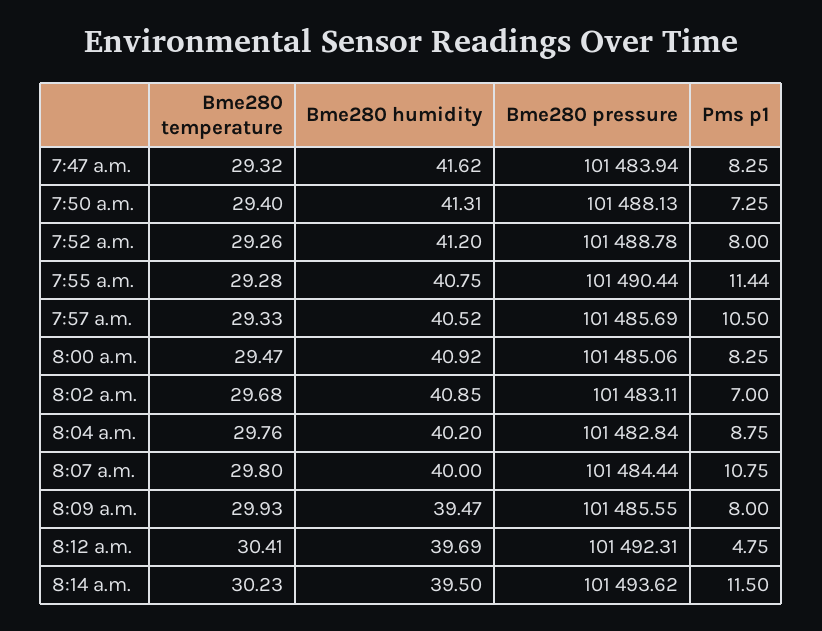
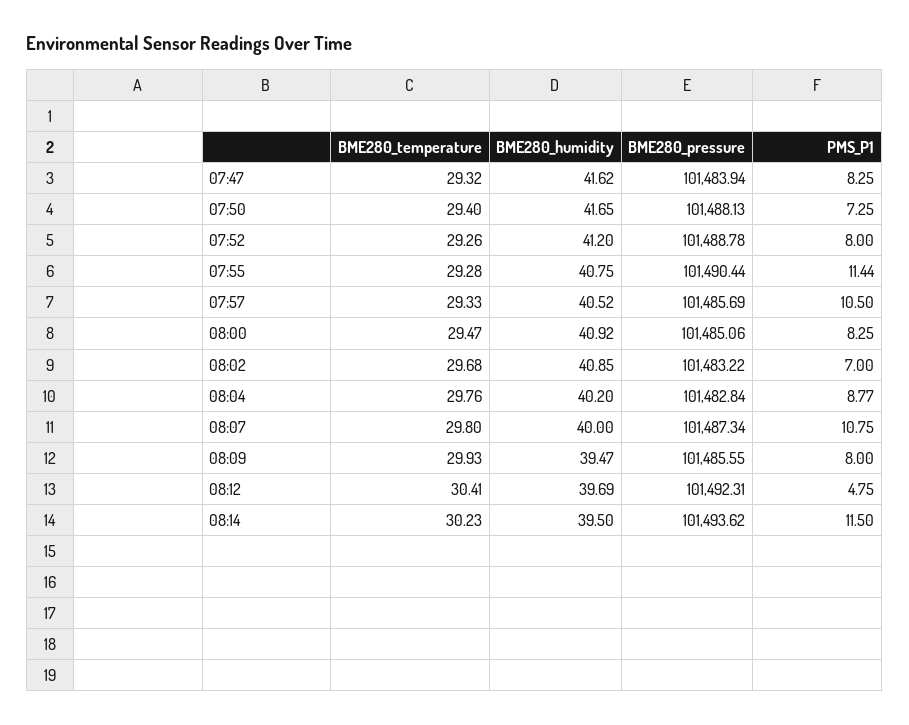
Bme280 humidity, 7:50 a.m.: 41.31 -> 41.65
Bme280 pressure, 8:02 a.m.: 101483.11 -> 101483.22
Pms p1, 8:04 a.m.: 8.75 -> 8.77
Bme280 pressure, 8:07 a.m.: 101484.44 -> 101487.34

